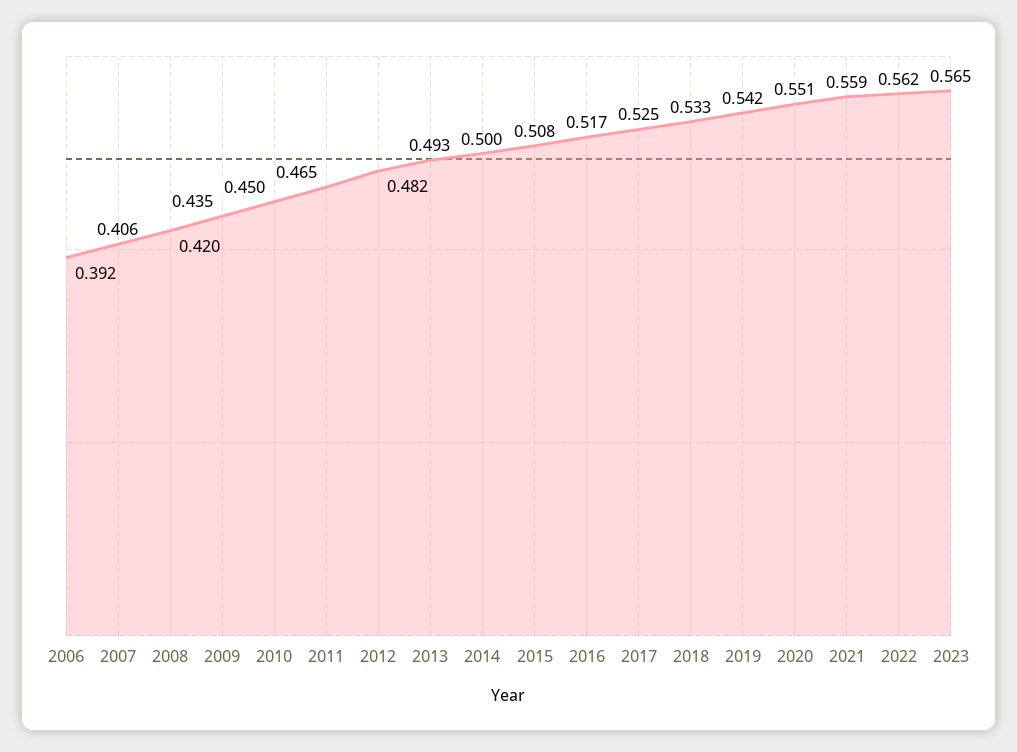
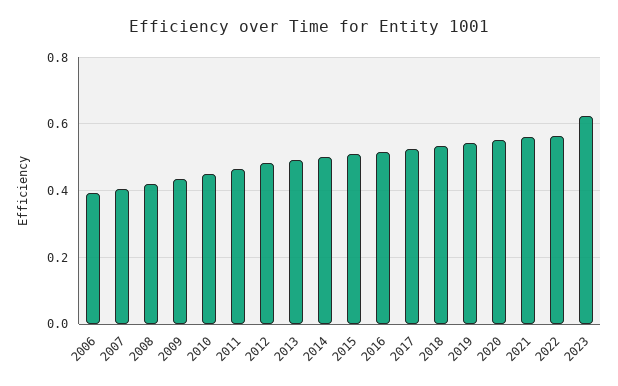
2023: 0.565 -> 0.62

